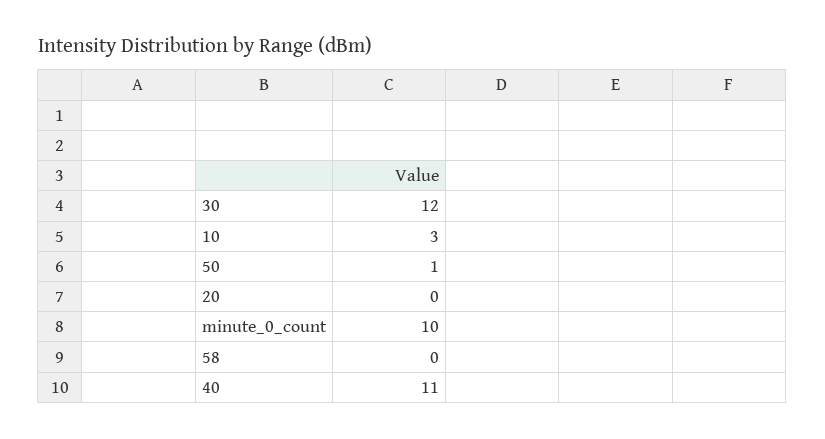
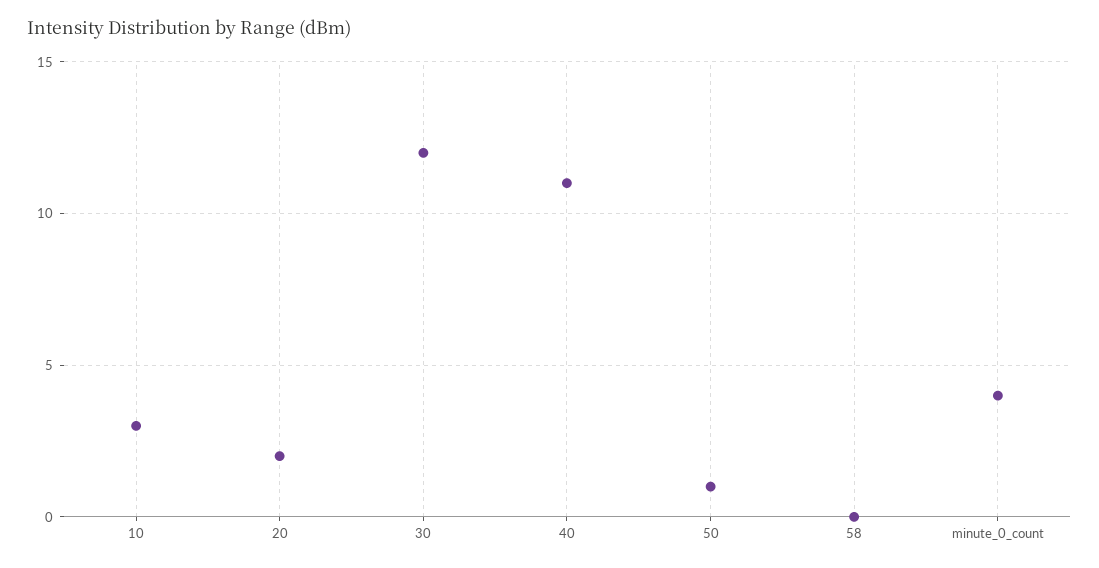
20: 0 -> 2
minute_0_count: 10 -> 4

